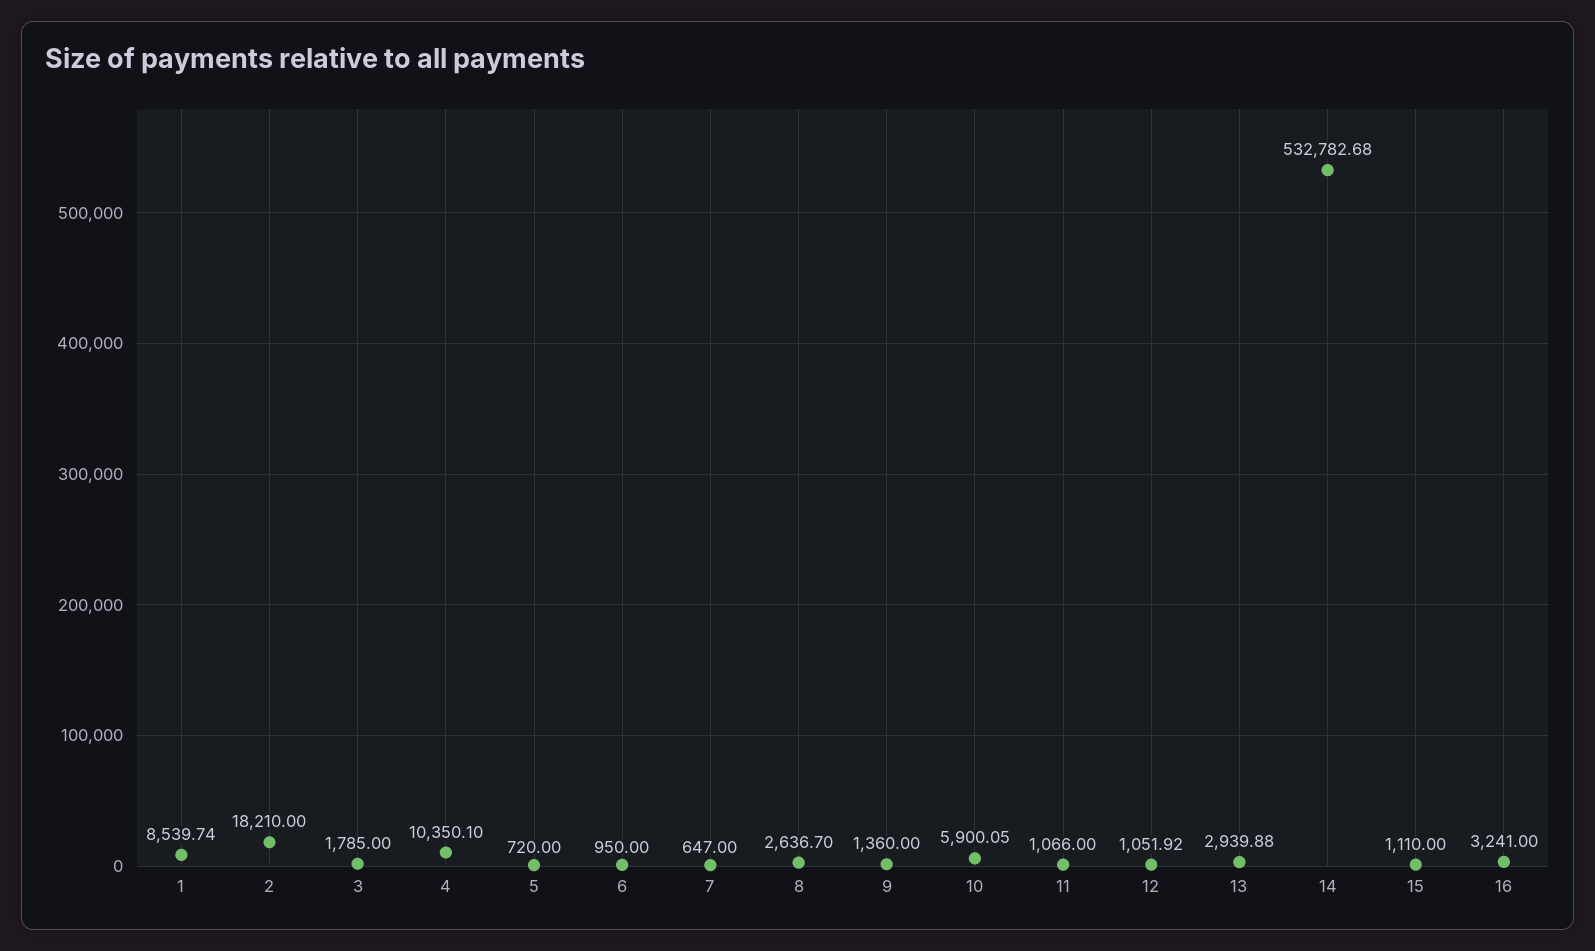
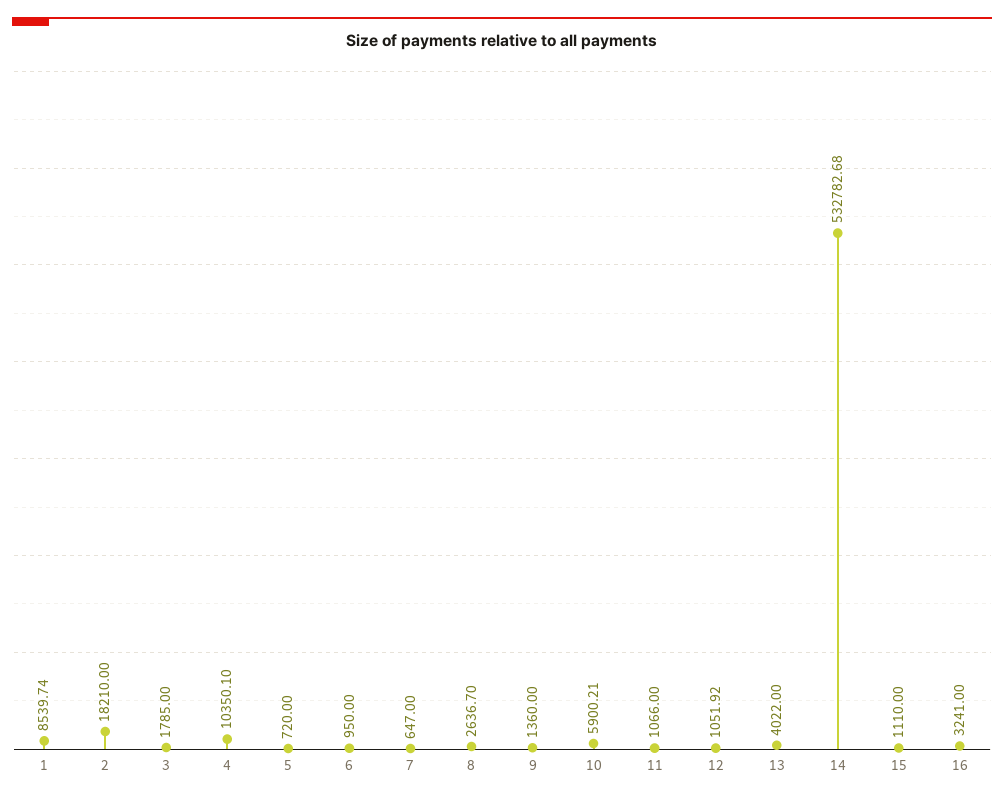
10: 5900.05 -> 5900.21
13: 2939.88 -> 4022

